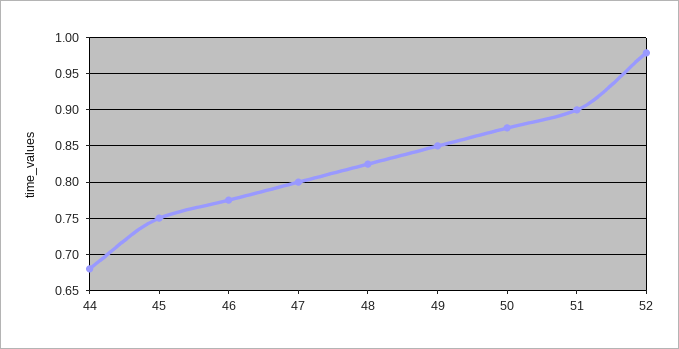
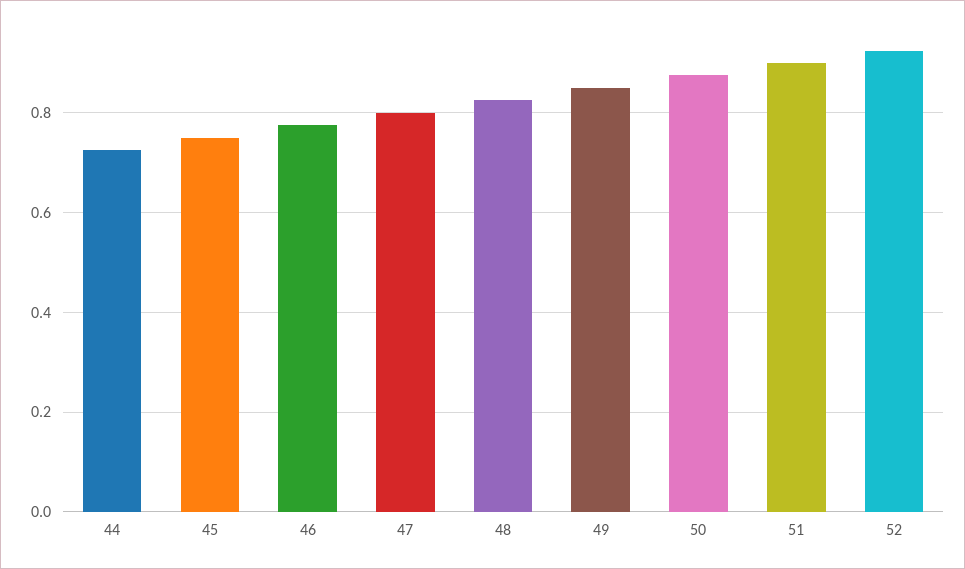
44: 0.68 -> 0.72
52: 0.98 -> 0.92

